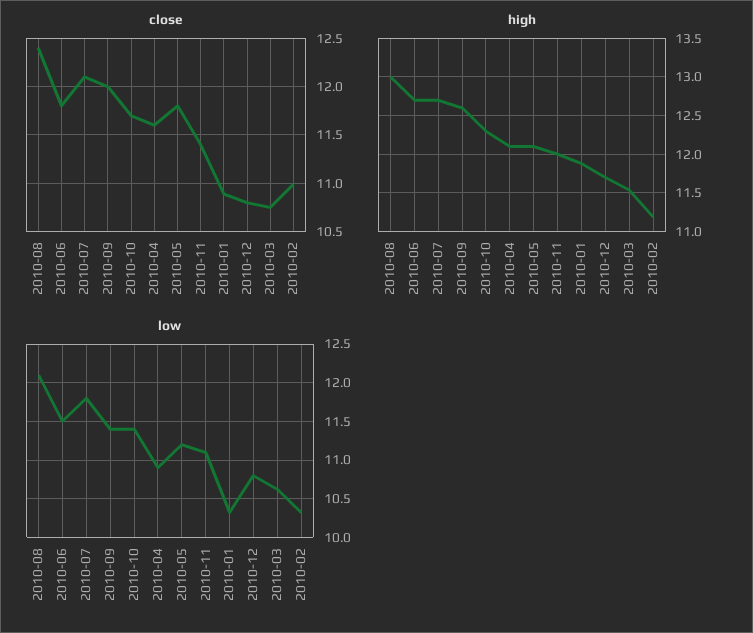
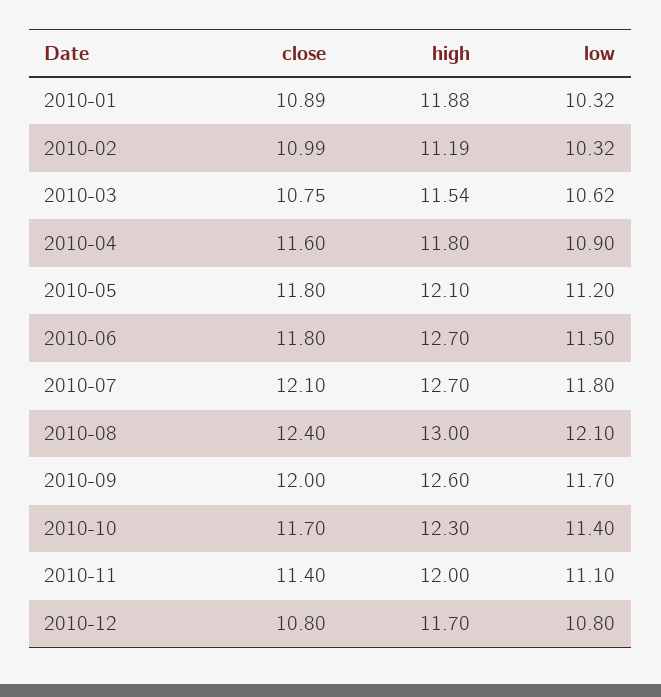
high, 2010-04: 12.1 -> 11.8
low, 2010-09: 11.4 -> 11.7

